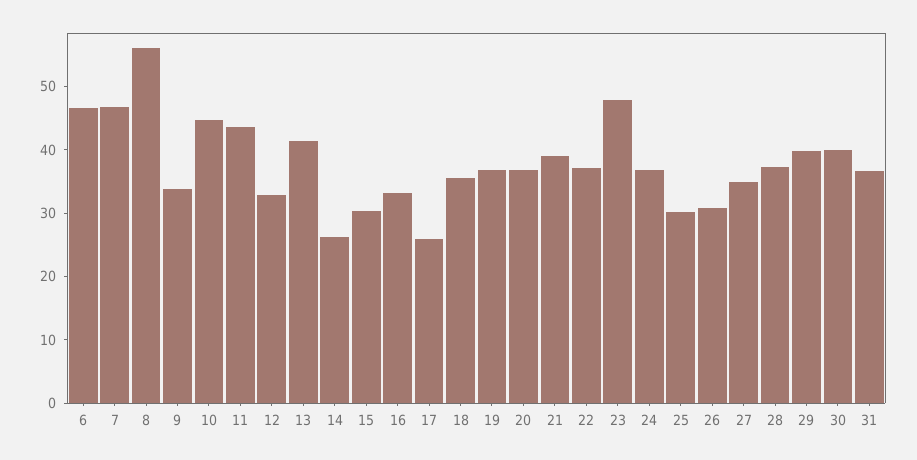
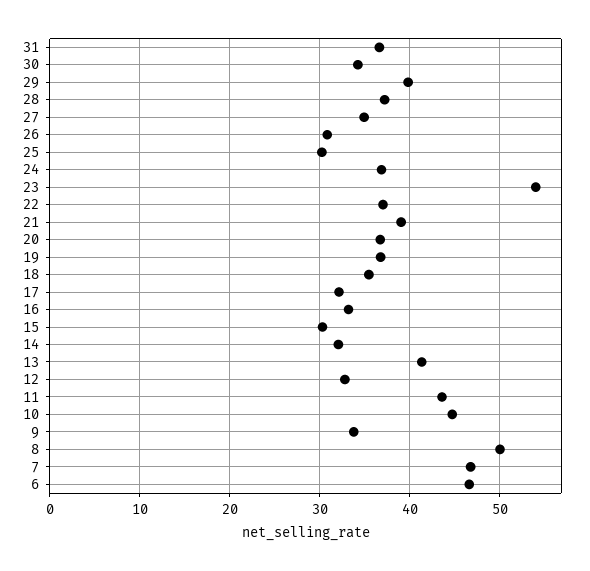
8: 56 -> 50
14: 26 -> 32
17: 26 -> 32
23: 48 -> 54
30: 40 -> 34

